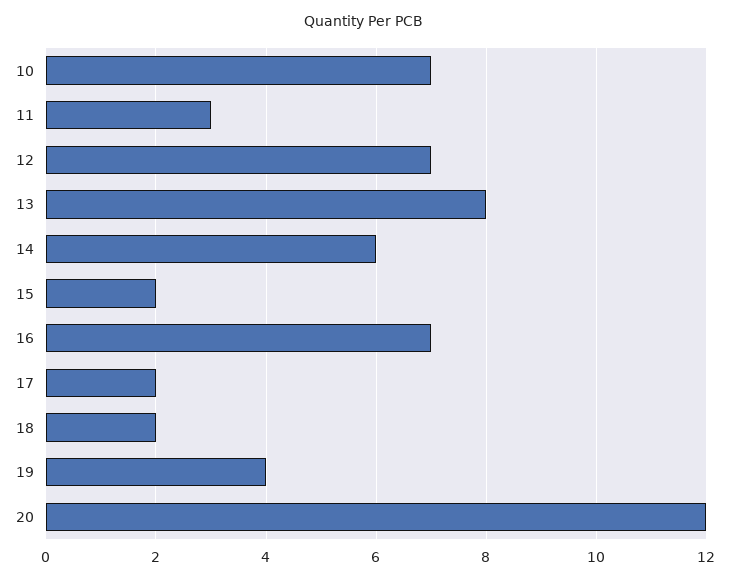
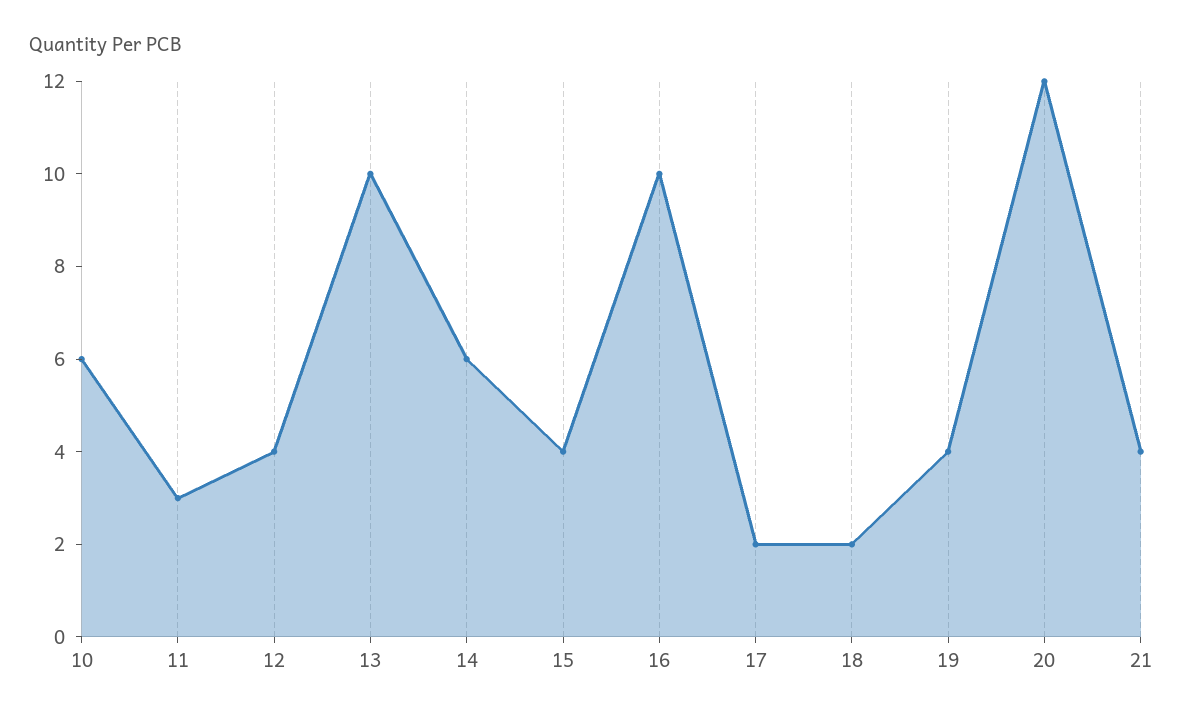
10: 7 -> 6
12: 7 -> 4
13: 8 -> 10
15: 2 -> 4
16: 7 -> 10
21: none -> 4

